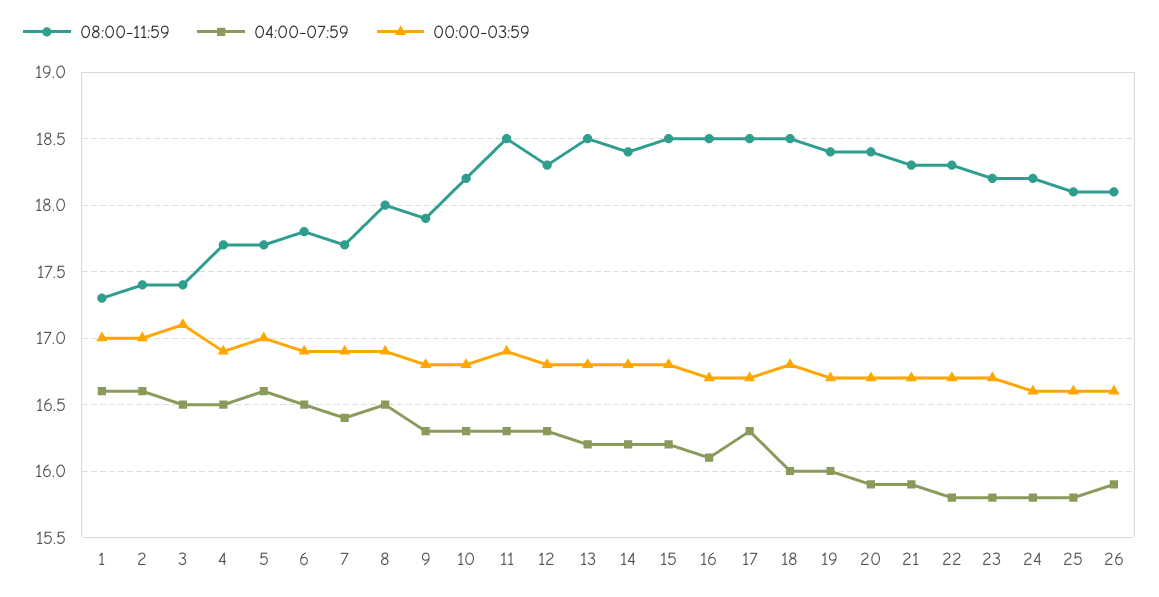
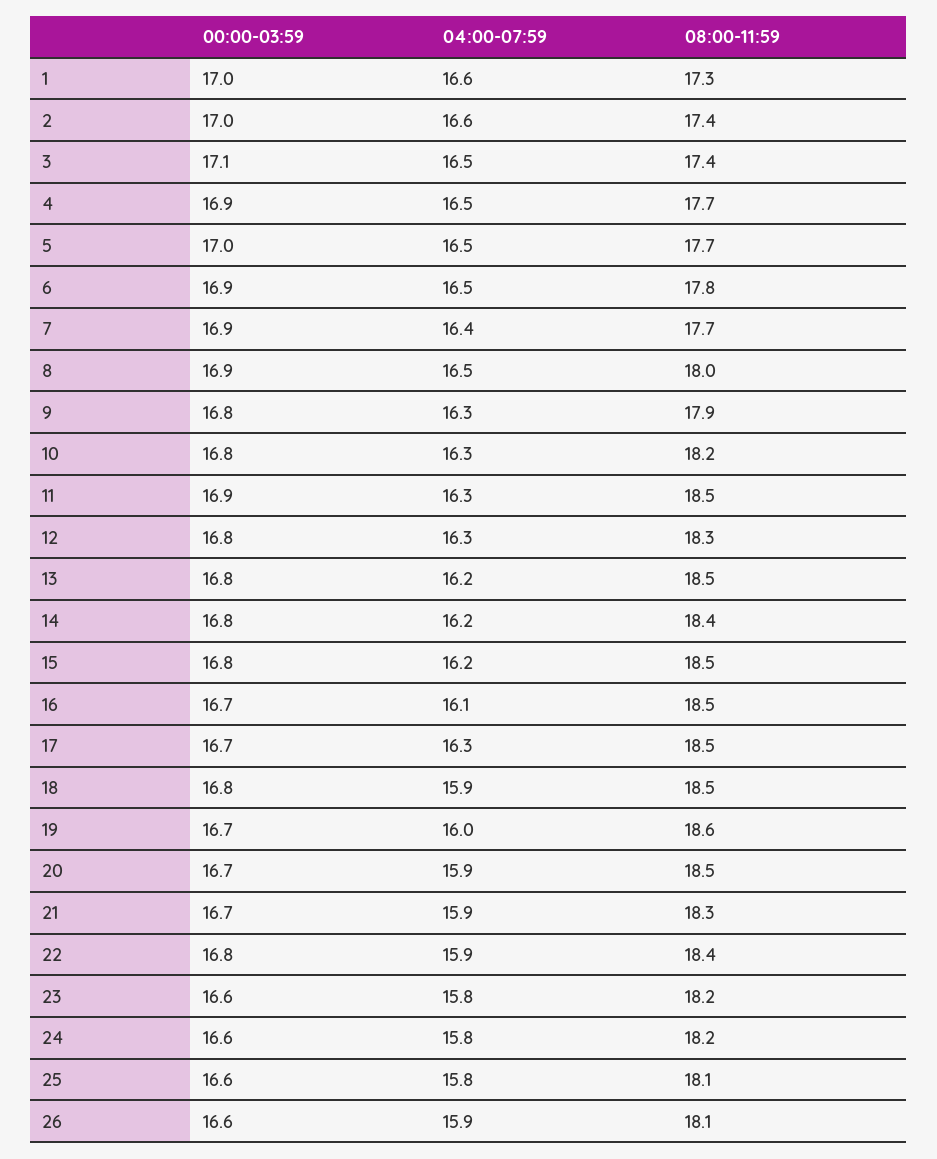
04:00-07:59, 5: 16.6 -> 16.5
04:00-07:59, 18: 16 -> 15.9
08:00-11:59, 19: 18.4 -> 18.6
08:00-11:59, 20: 18.4 -> 18.5
08:00-11:59, 22: 18.3 -> 18.4
04:00-07:59, 22: 15.8 -> 15.9
00:00-03:59, 22: 16.7 -> 16.8
00:00-03:59, 23: 16.7 -> 16.6

